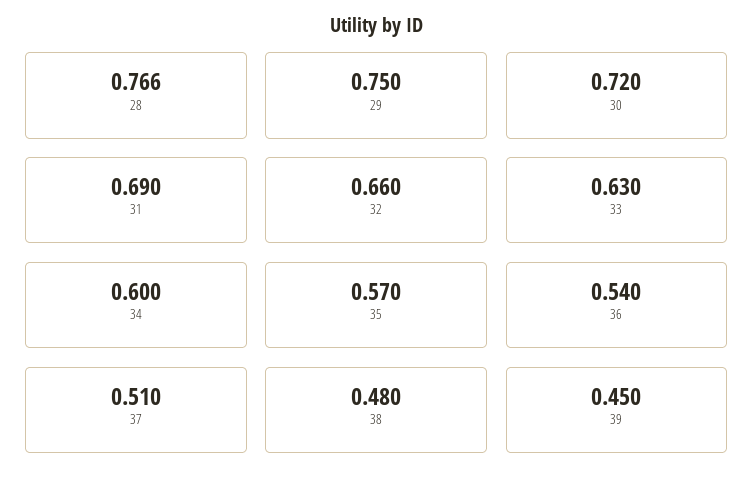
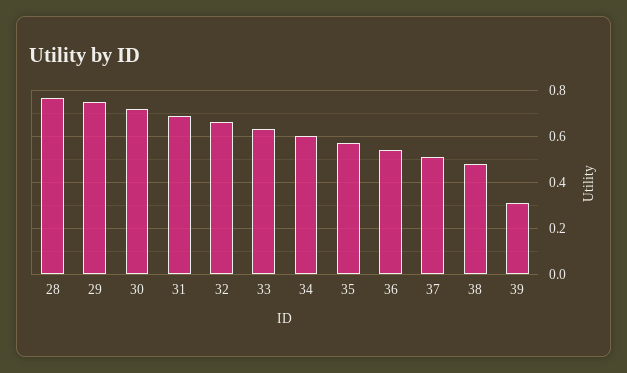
39: 0.45 -> 0.3

